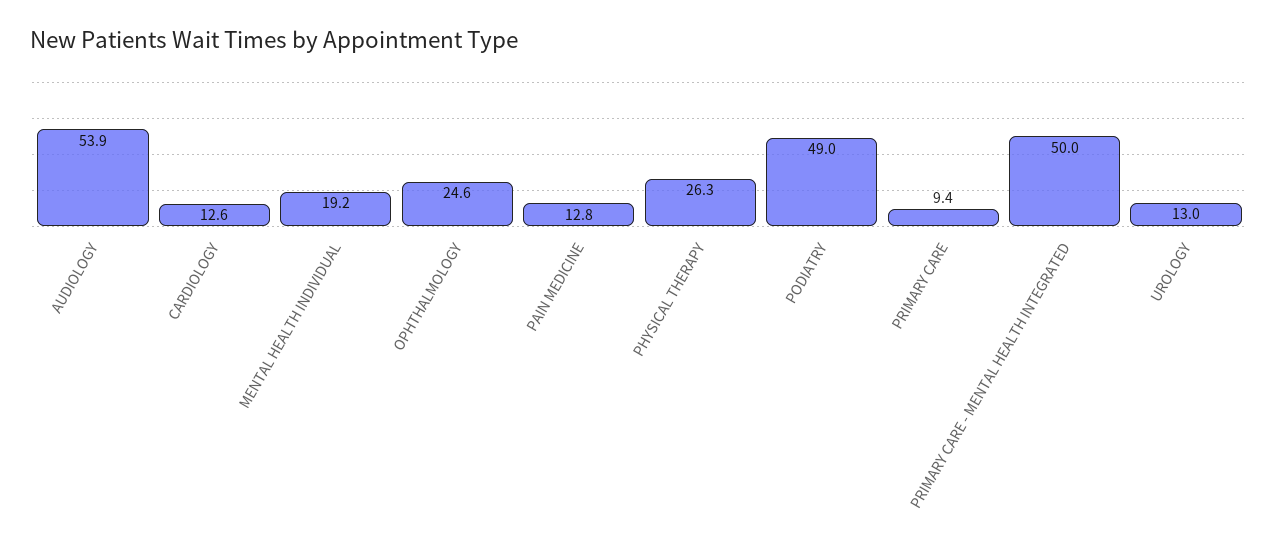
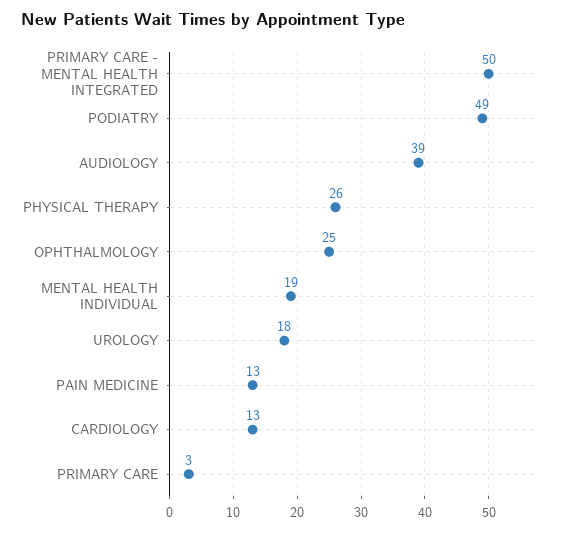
AUDIOLOGY: 53.9 -> 39
PRIMARY CARE: 9.4 -> 3
UROLOGY: 13 -> 18

